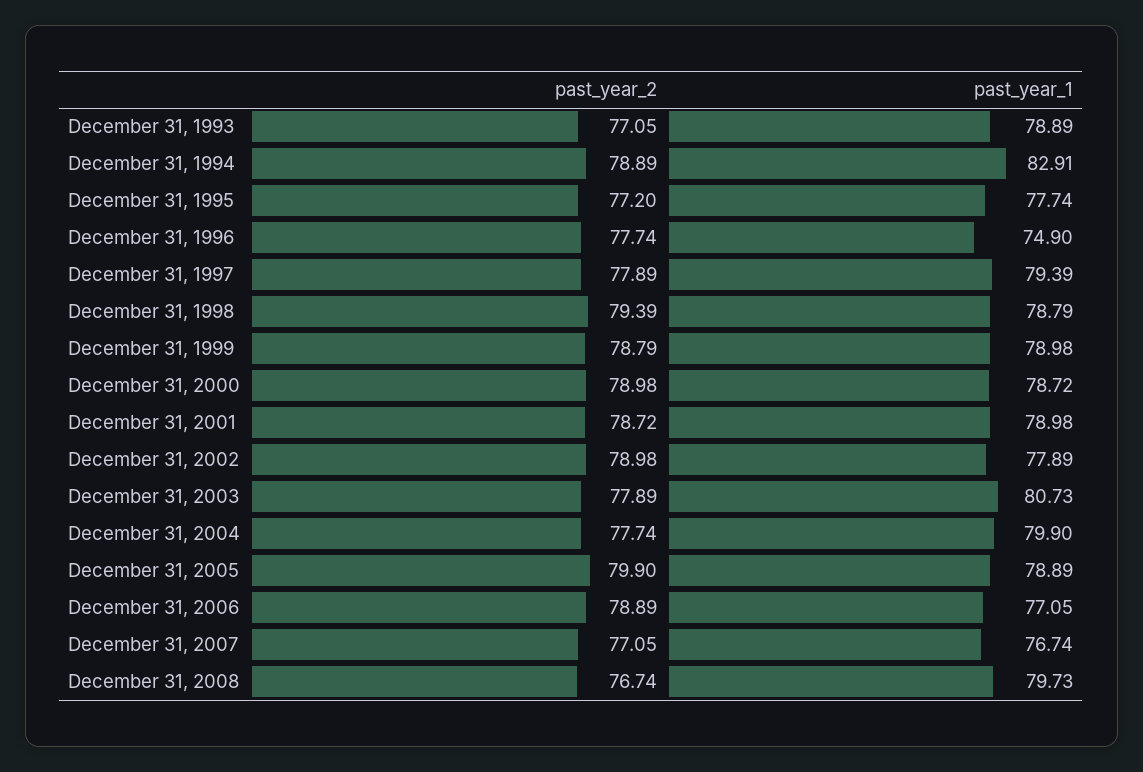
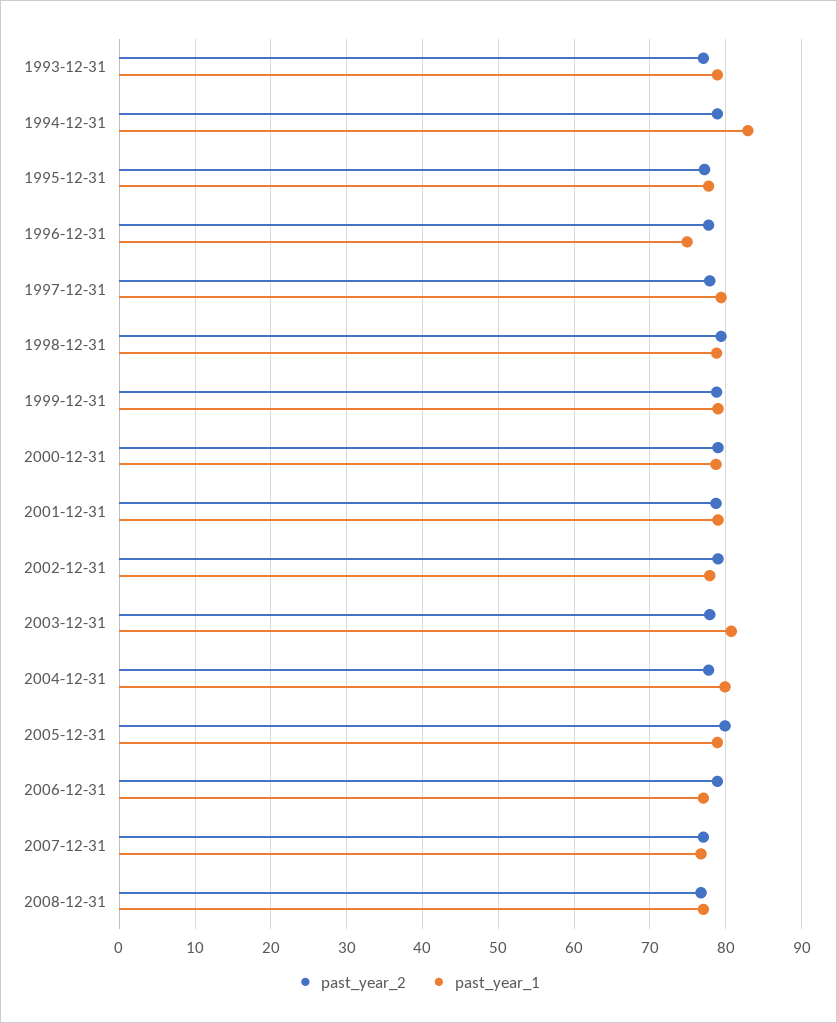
past_year_1, December 31, 2008: 79.73 -> 77

